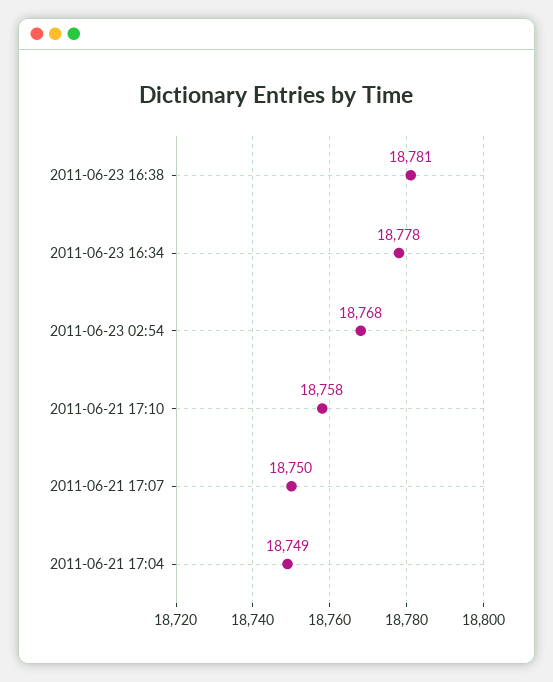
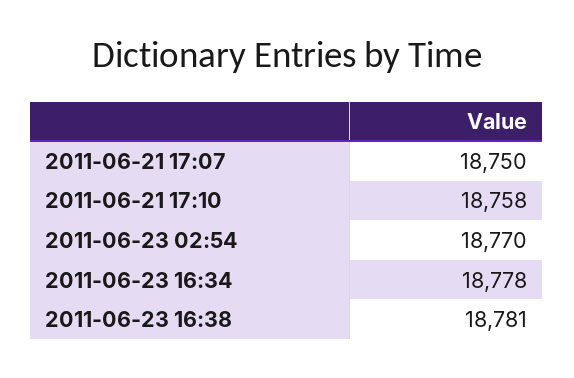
2011-06-23 02:54: 18768 -> 18770
2011-06-21 17:04: 18749 -> none

